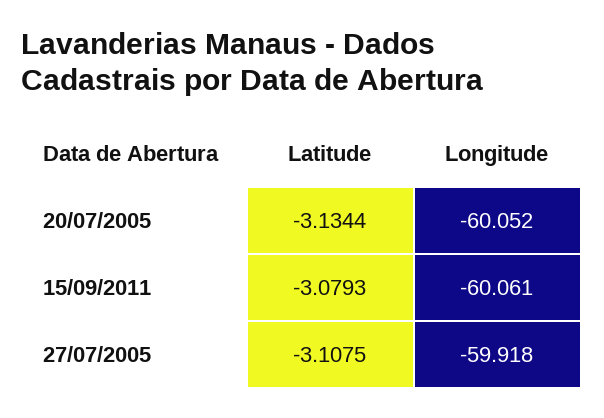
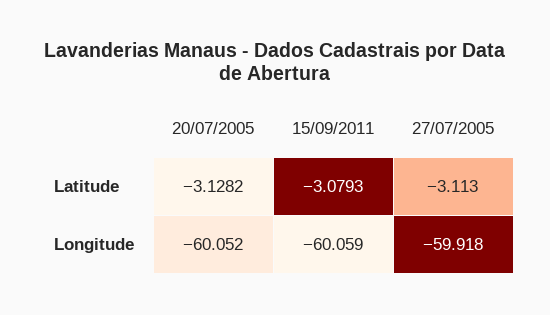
Latitude, 20/07/2005: -3.1344 -> -3.1282
Longitude, 15/09/2011: -60.061 -> -60.059
Latitude, 27/07/2005: -3.1075 -> -3.113

